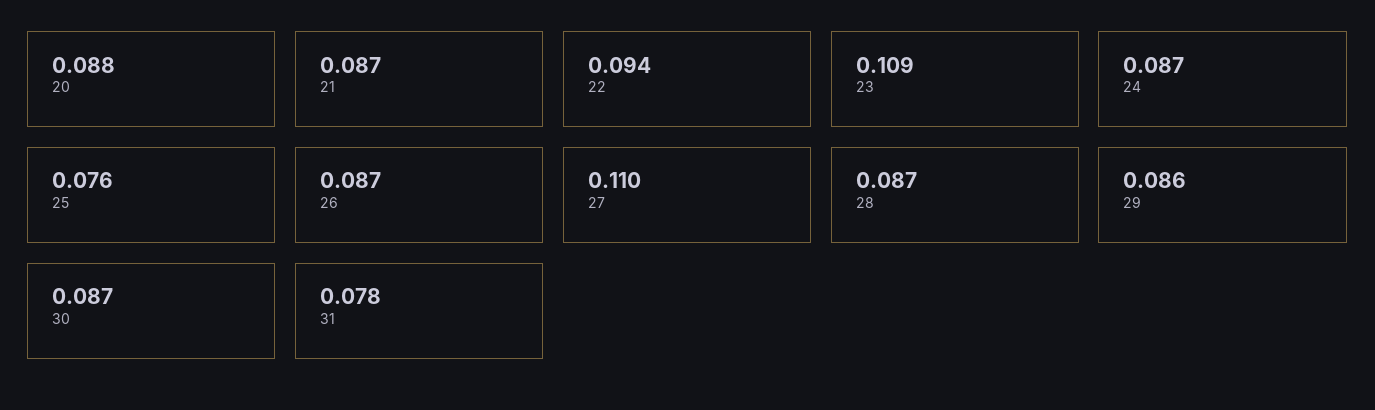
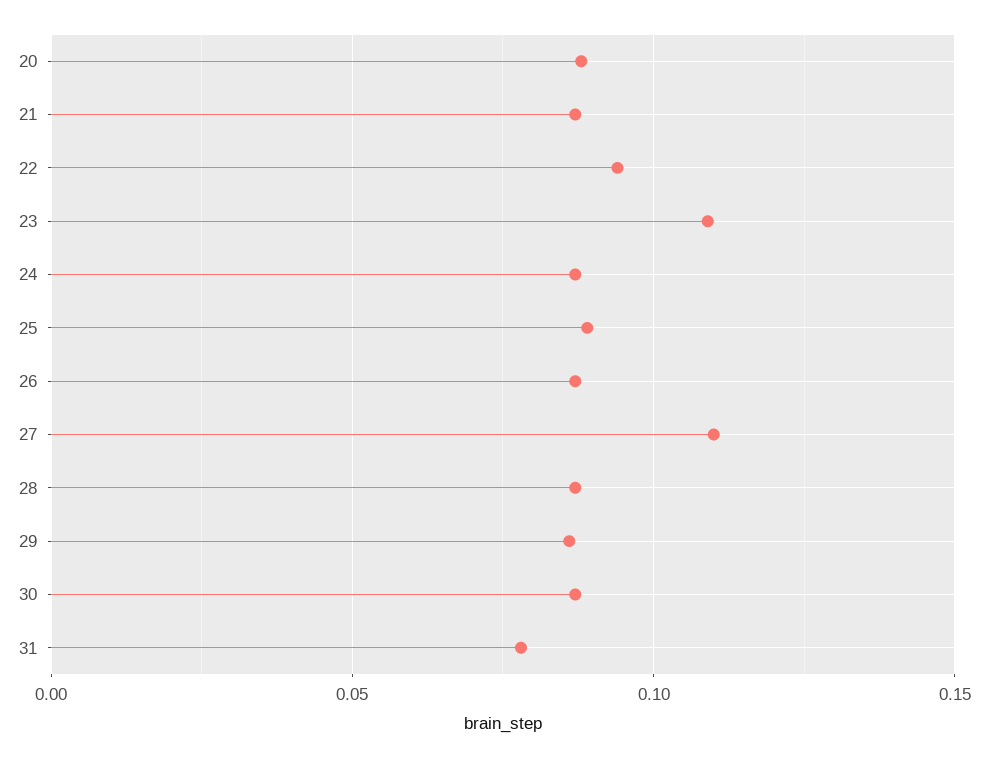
25: 0.076 -> 0.09

